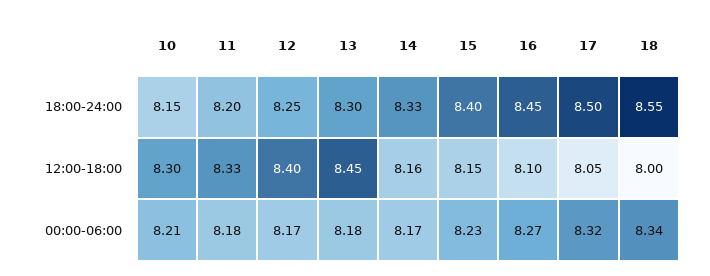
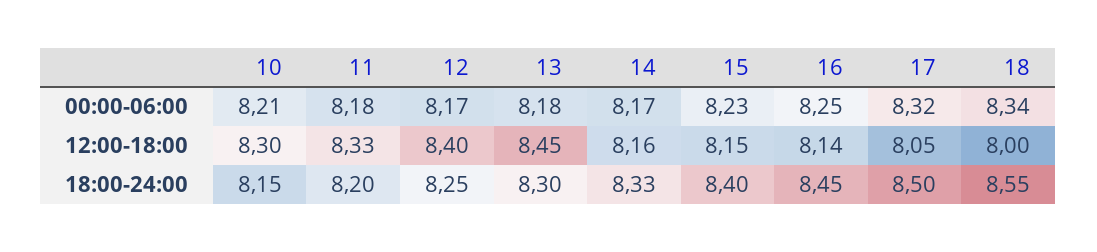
16, 12:00-18:00: 8.1 -> 8.14
16, 00:00-06:00: 8.27 -> 8.25

